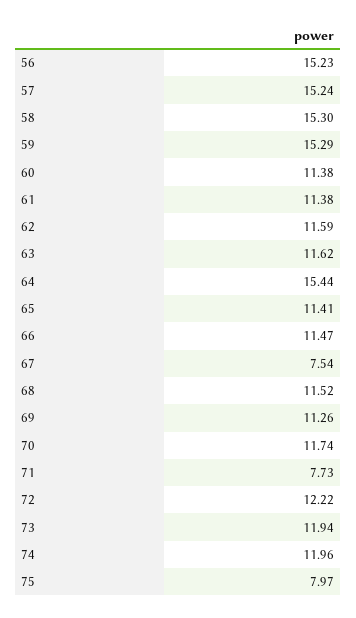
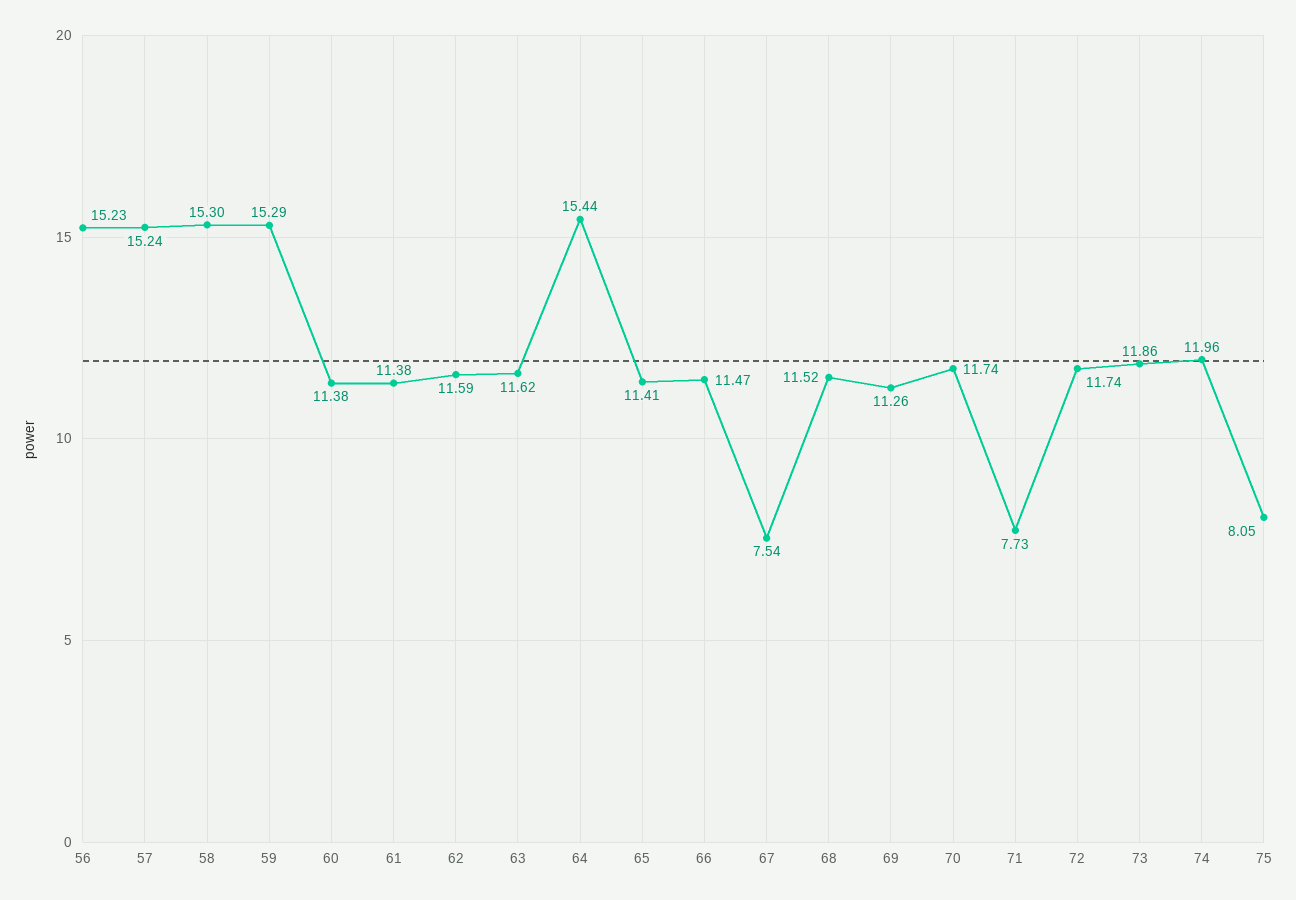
72: 12.22 -> 11.74
73: 11.94 -> 11.86
75: 7.97 -> 8.05

